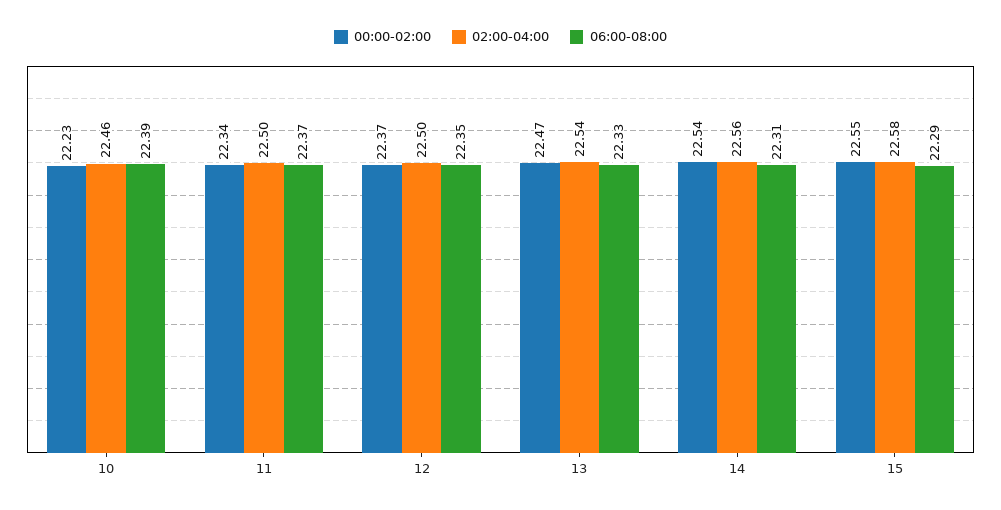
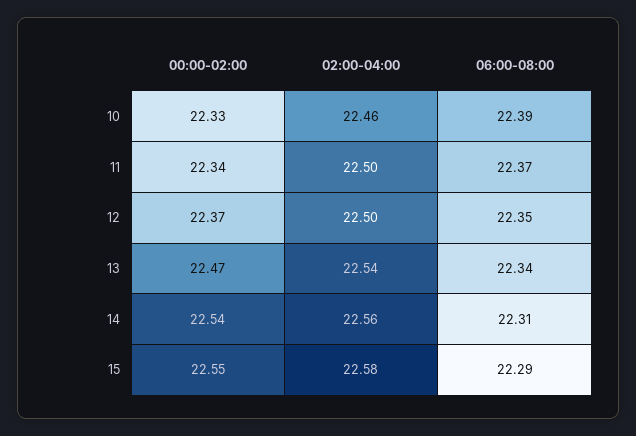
00:00-02:00, 10: 22.23 -> 22.33
06:00-08:00, 13: 22.33 -> 22.34

